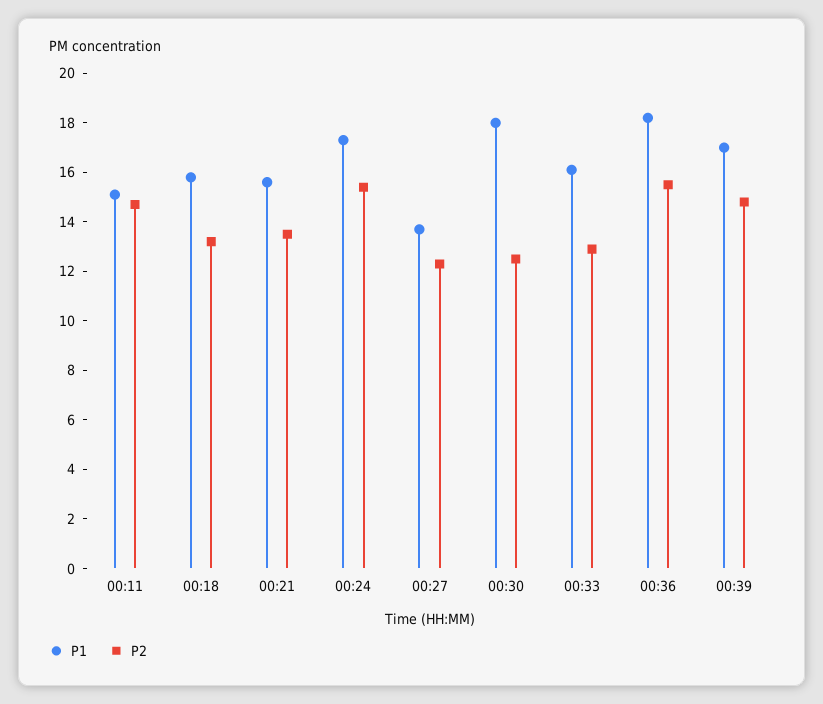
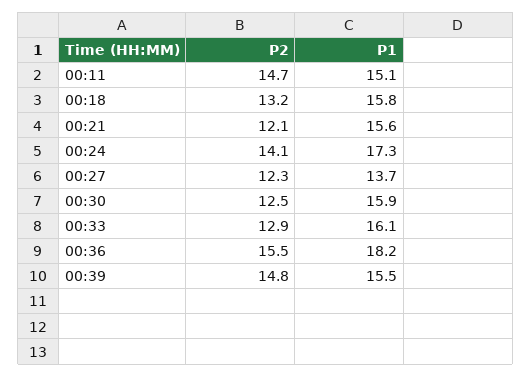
P2, 00:21: 13.5 -> 12.1
P2, 00:24: 15.5 -> 14.1
P1, 00:30: 18 -> 15.9
P1, 00:39: 17 -> 15.5

